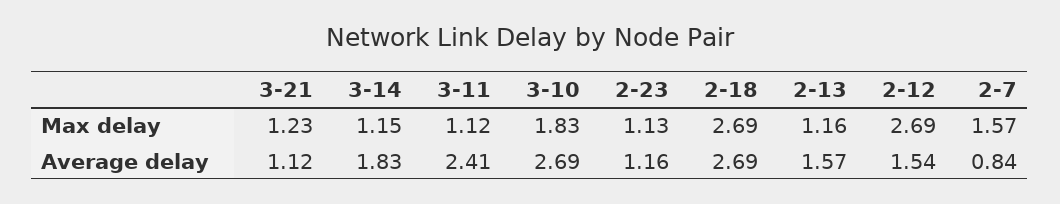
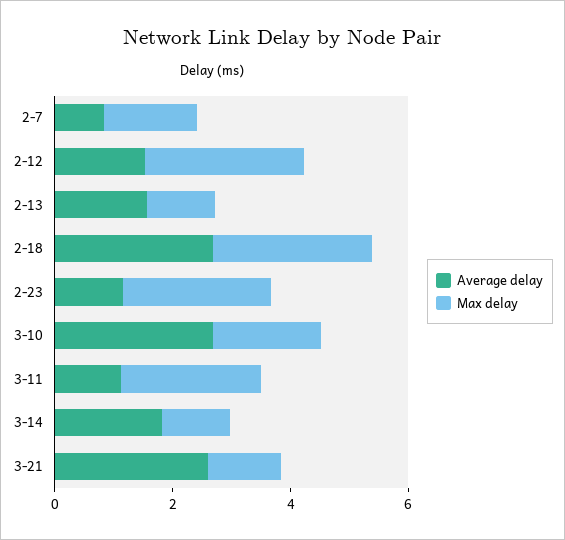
Max delay, 3-11: 1.12 -> 2.5
Max delay, 2-23: 1.13 -> 2.5
Average delay, 3-21: 1.12 -> 2.5
Average delay, 3-11: 2.41 -> 1

